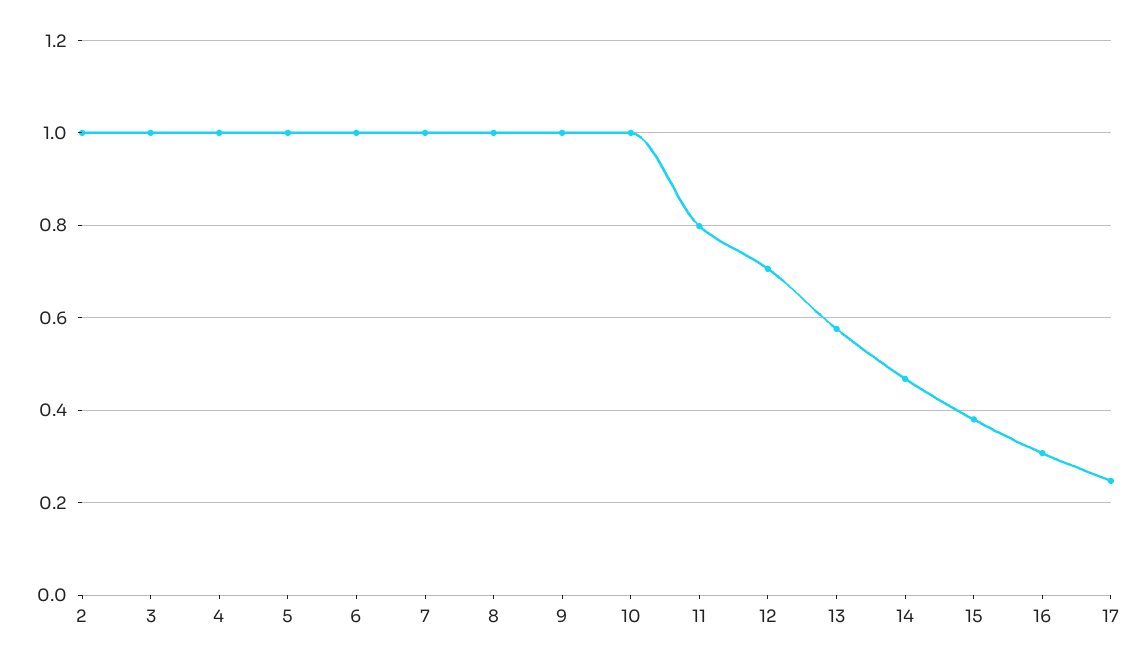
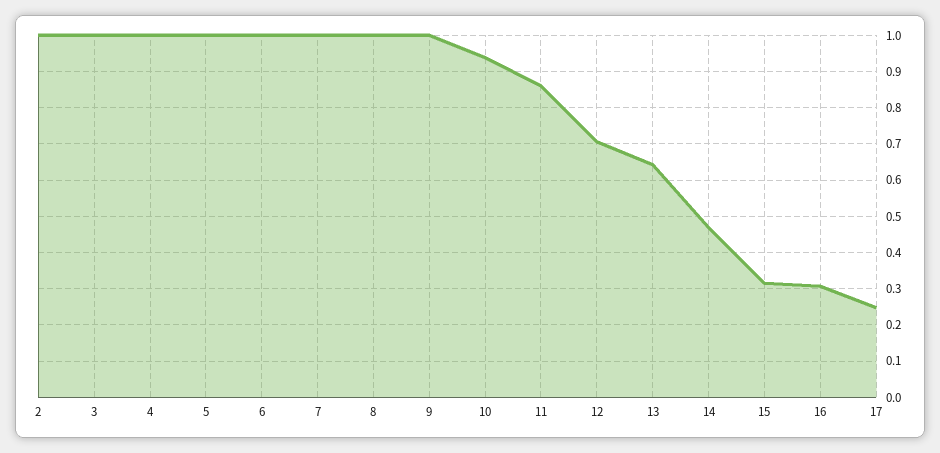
10: 1 -> 0.94
11: 0.8 -> 0.86
13: 0.58 -> 0.64
15: 0.38 -> 0.32

